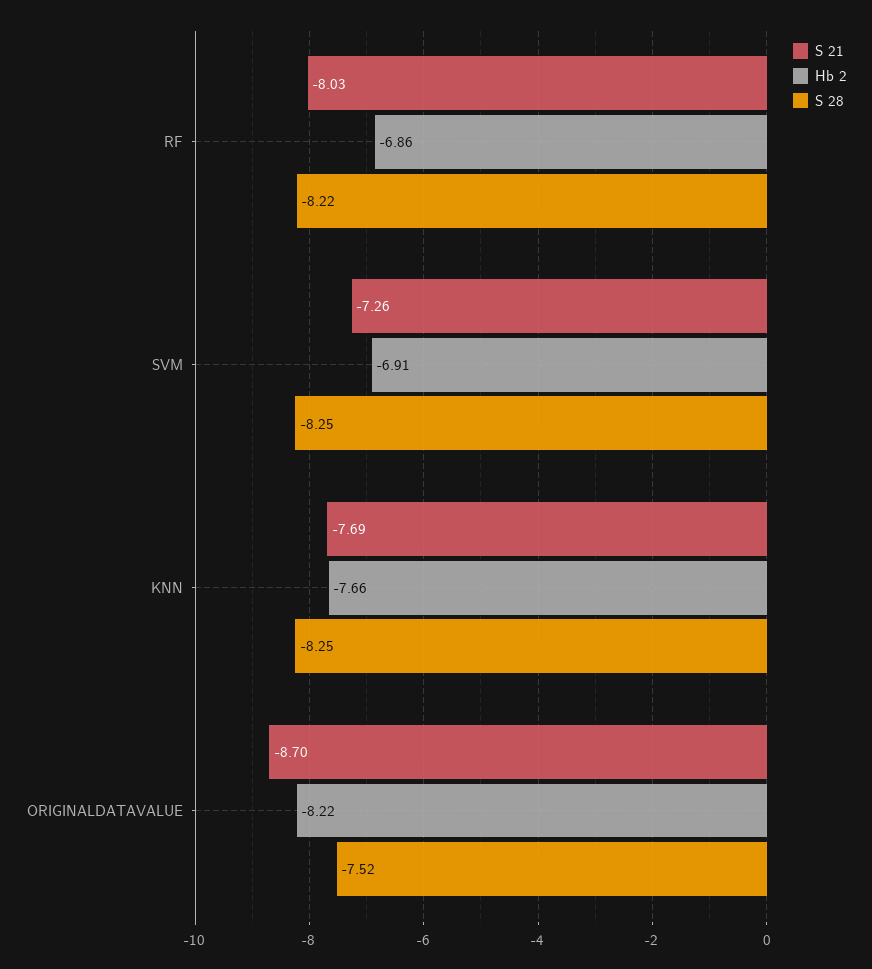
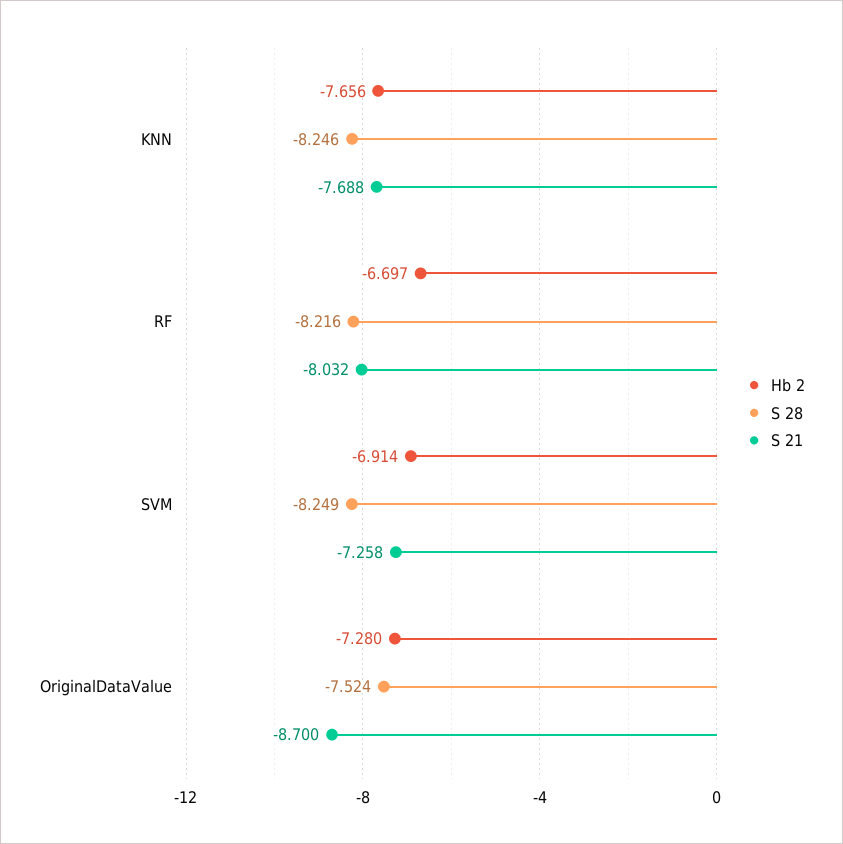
Hb 2, RF: -6.86 -> -6.697
Hb 2, ORIGINALDATAVALUE: -8.22 -> -7.28

